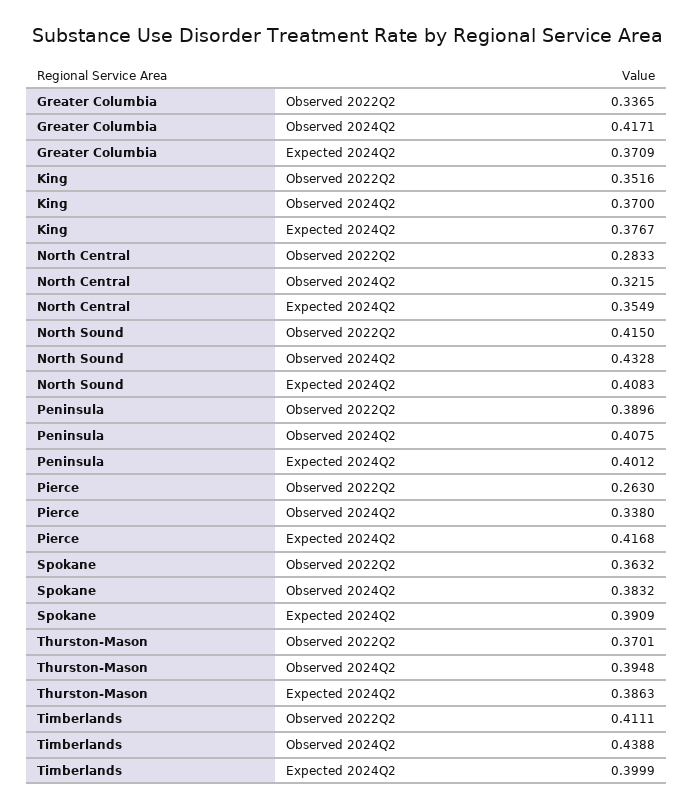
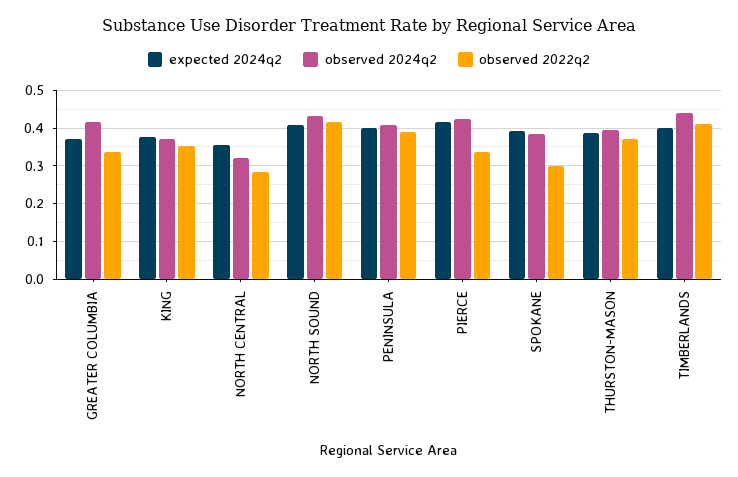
Observed 2022Q2, Pierce: 0.263 -> 0.34
Observed 2024Q2, Pierce: 0.338 -> 0.42
Observed 2022Q2, Spokane: 0.3632 -> 0.3

